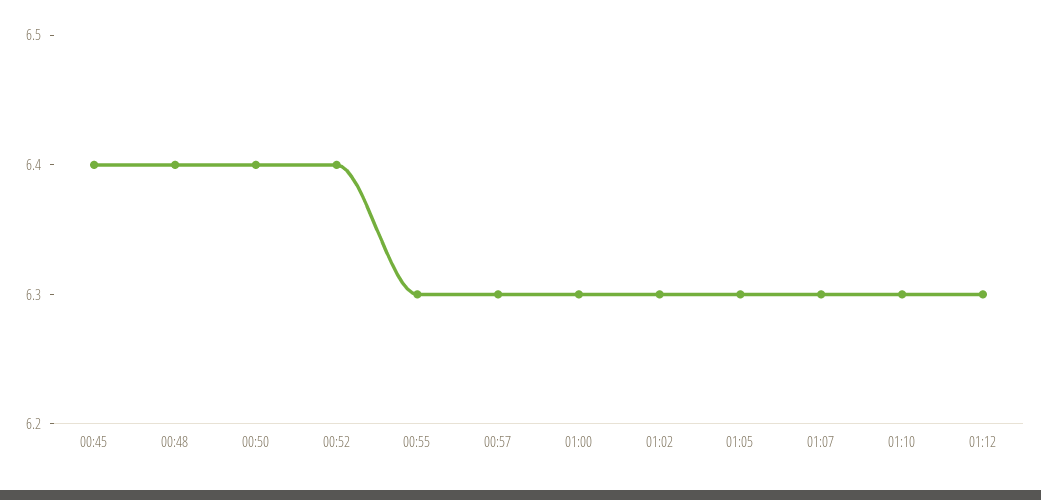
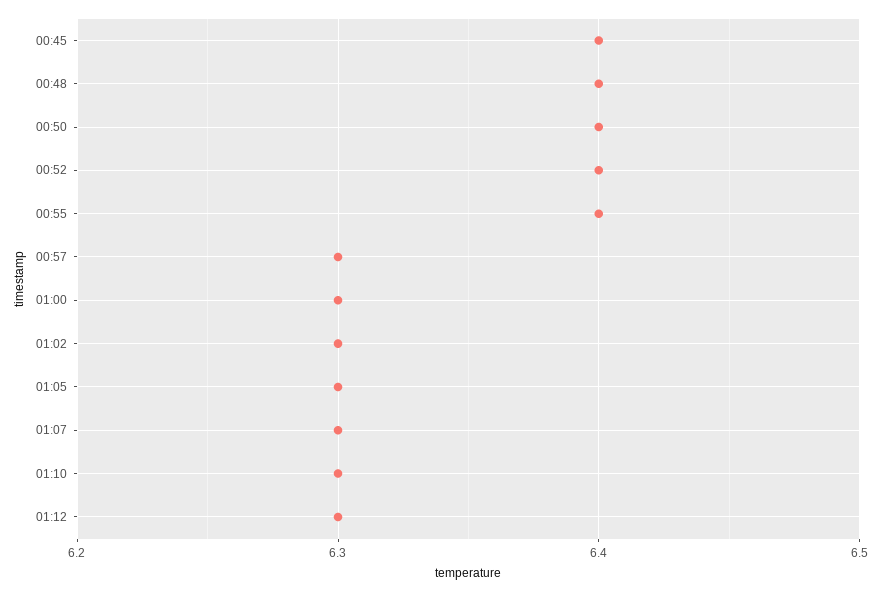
00:55: 6.3 -> 6.4

